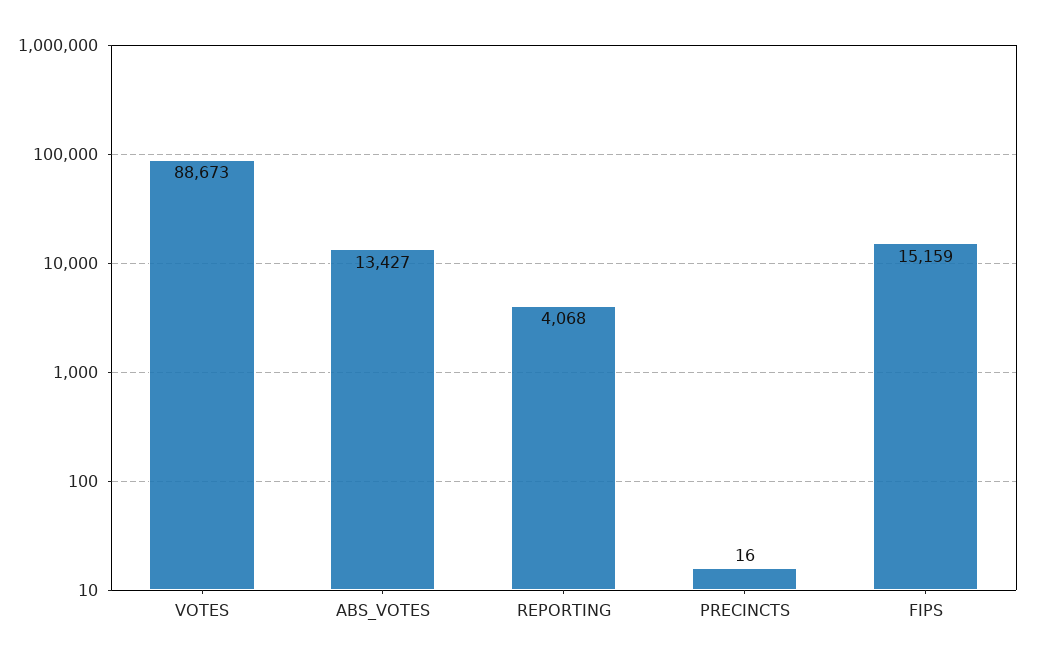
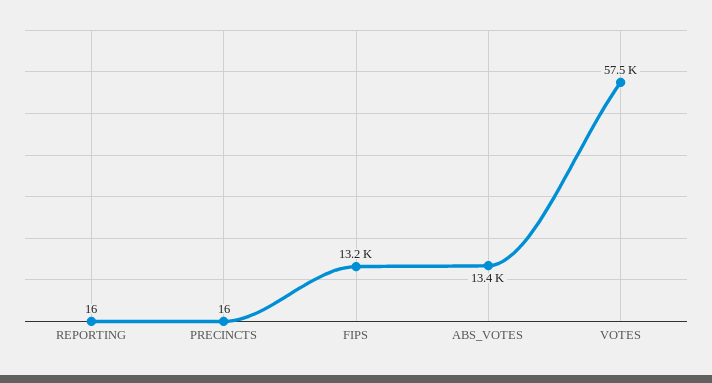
VOTES: 88673 -> 57500
REPORTING: 4068 -> 16
FIPS: 15159 -> 13200

